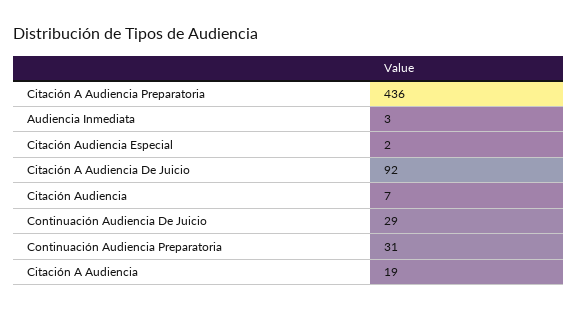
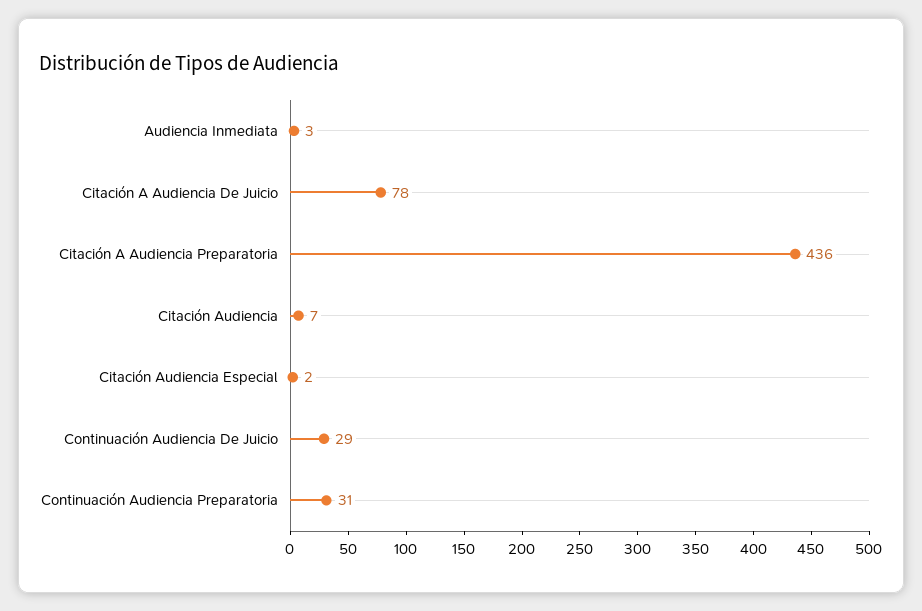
Citación A Audiencia De Juicio: 92 -> 78
Citación A Audiencia: 19 -> none

